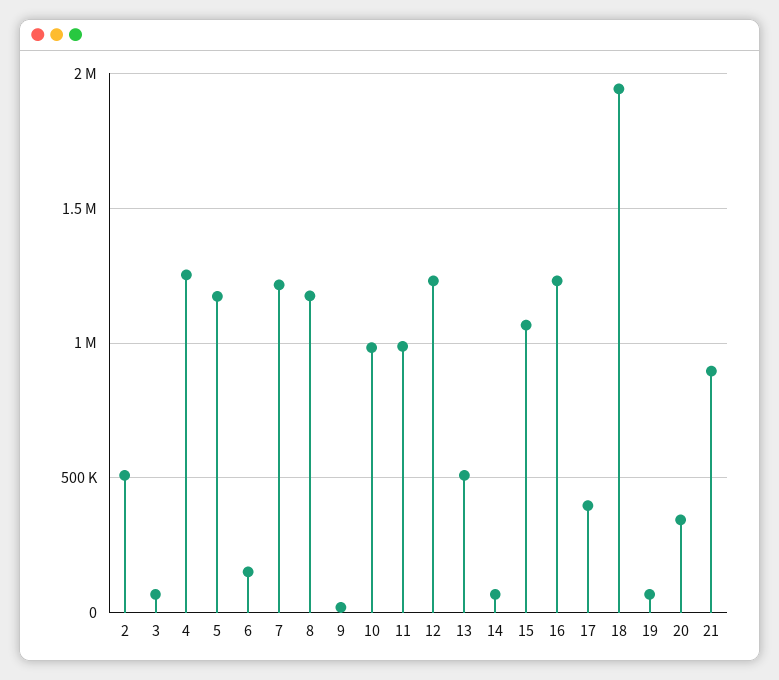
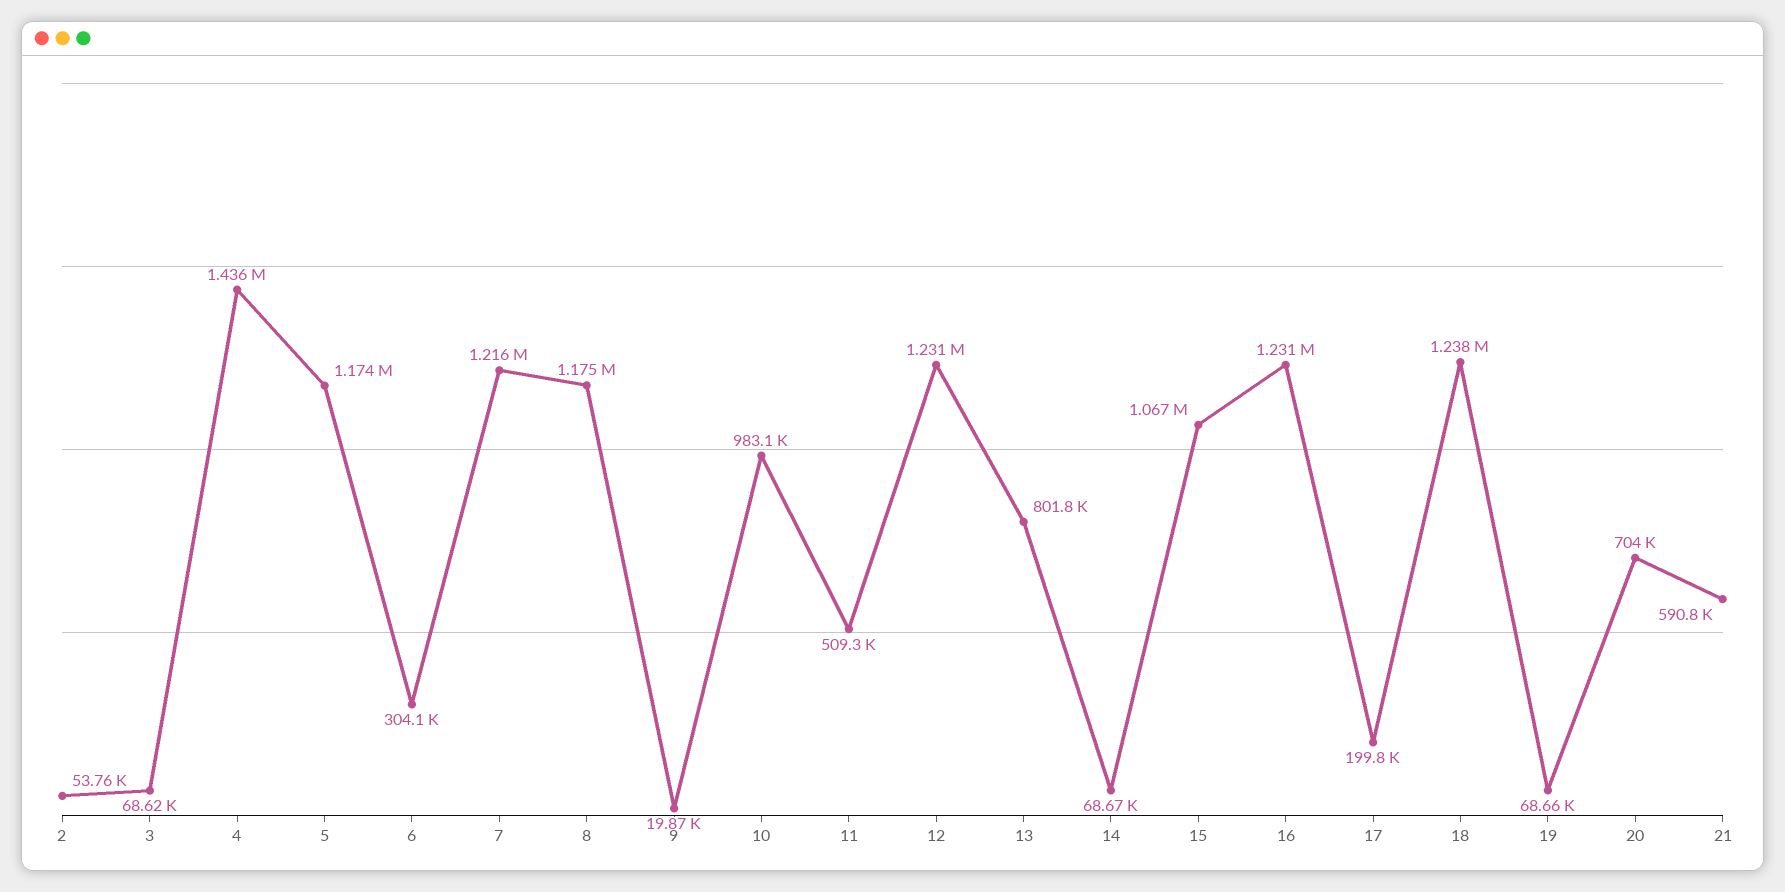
2: 500000 -> 53760
4: 1250000 -> 1436000
6: 150000 -> 304100
11: 1000000 -> 509300
13: 500000 -> 801800
17: 400000 -> 199800
18: 1950000 -> 1238000
20: 350000 -> 704000
21: 900000 -> 590800

